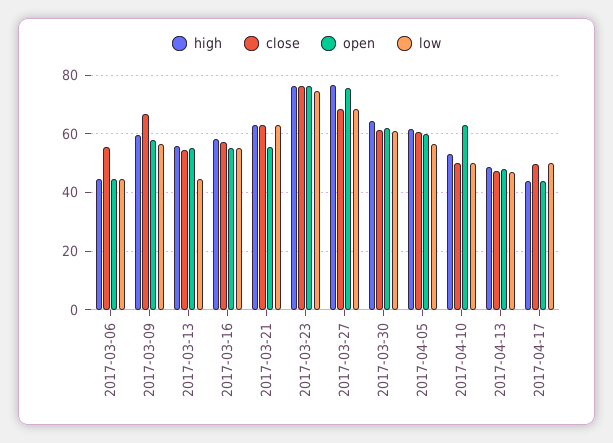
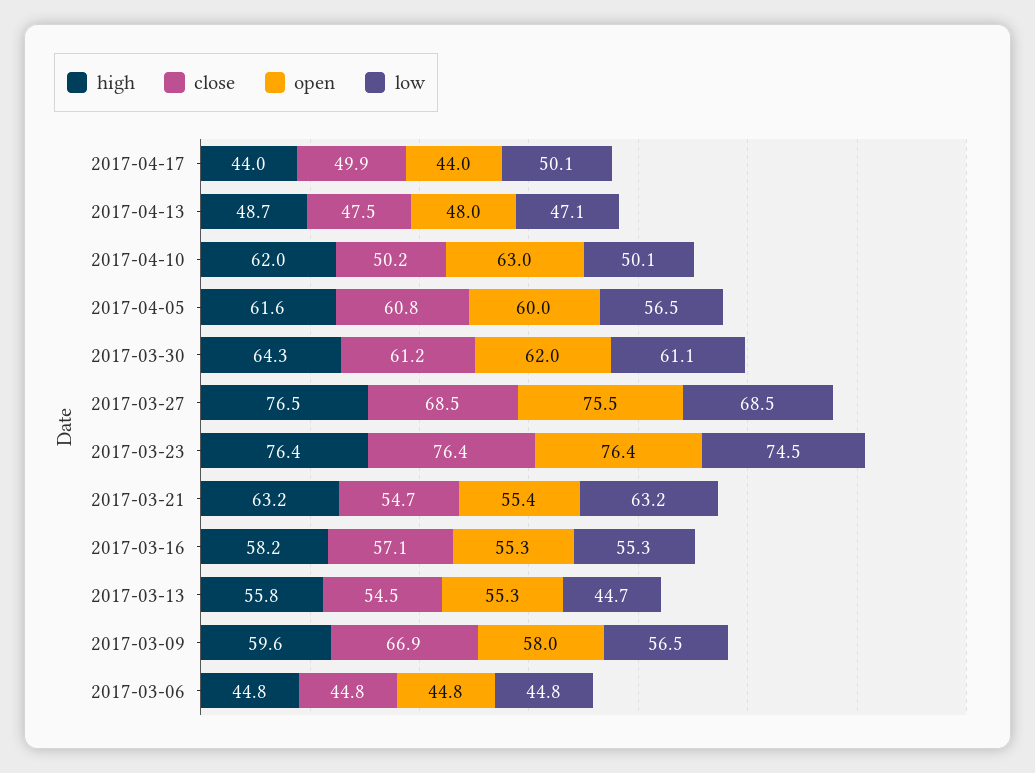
close, 2017-03-06: 55 -> 44.8
close, 2017-03-21: 62.5 -> 54.7
high, 2017-04-10: 52.5 -> 62

